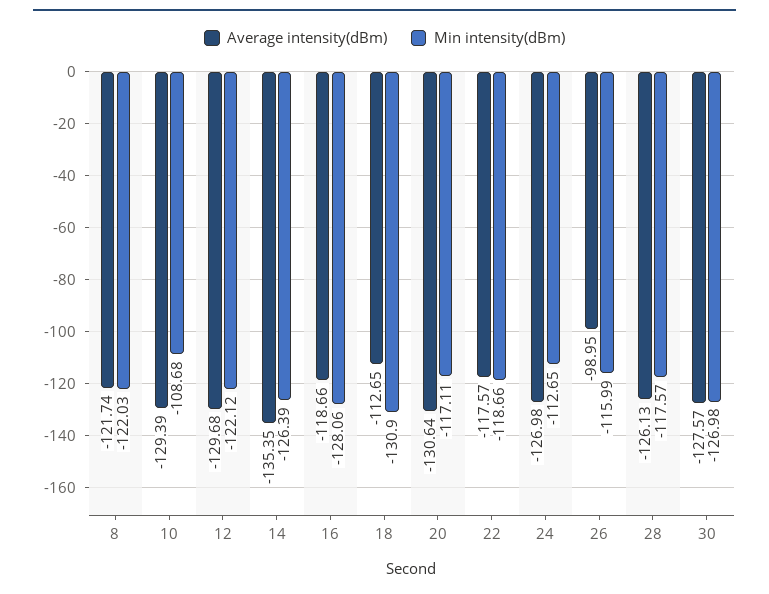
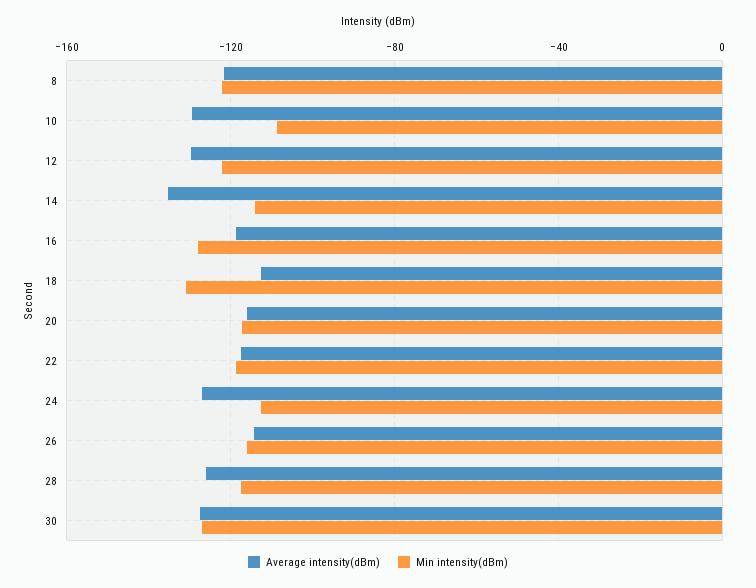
Min intensity(dBm), 14: -126.39 -> -115
Average intensity(dBm), 20: -130.64 -> -115
Average intensity(dBm), 26: -98.95 -> -115

